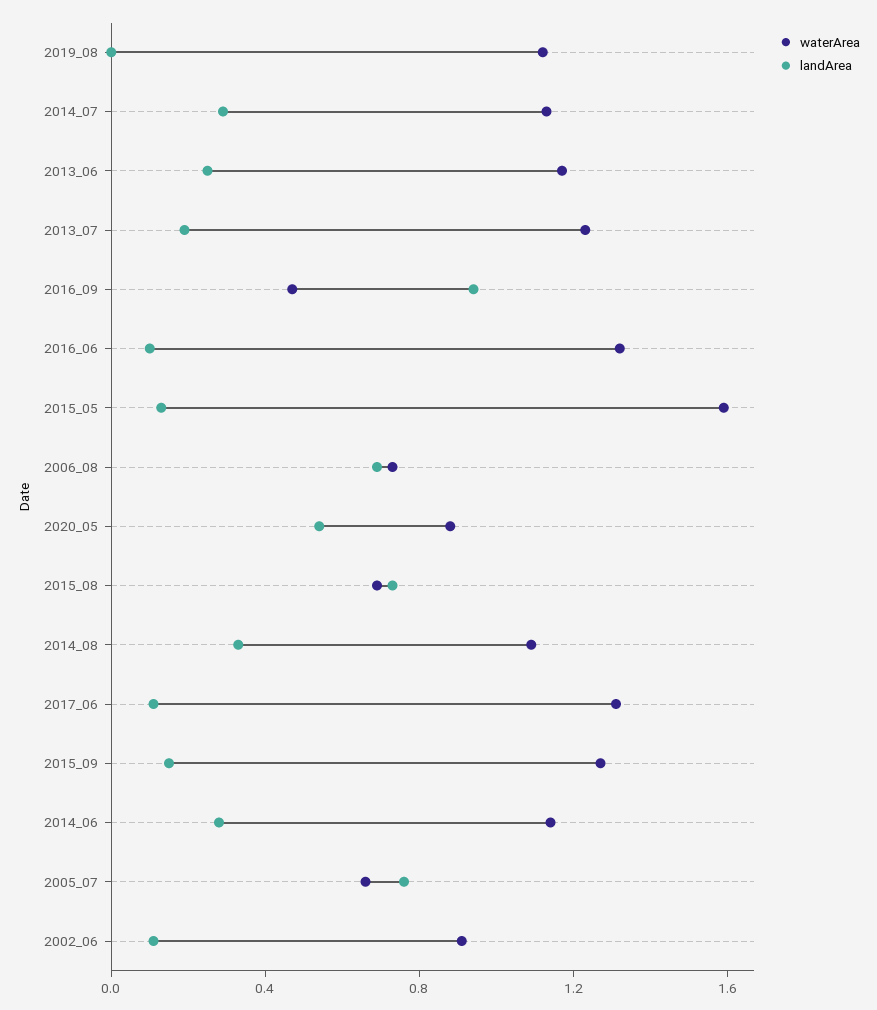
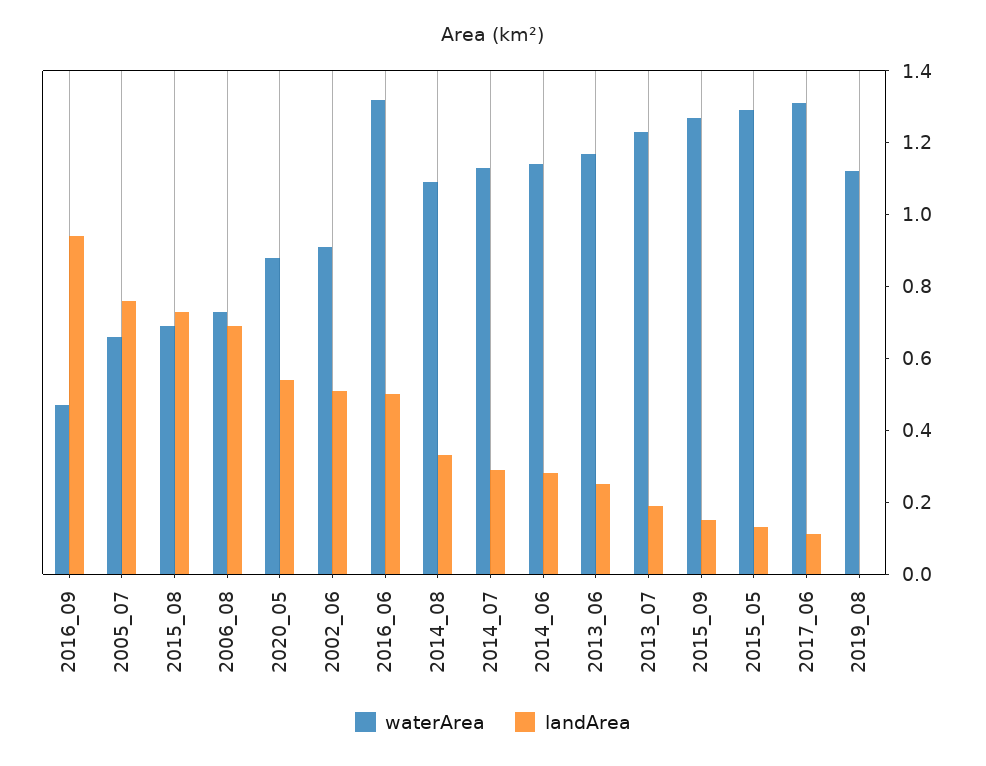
landArea, 2016_06: 0.1 -> 0.5
waterArea, 2015_05: 1.6 -> 1.3
landArea, 2002_06: 0.1 -> 0.5

